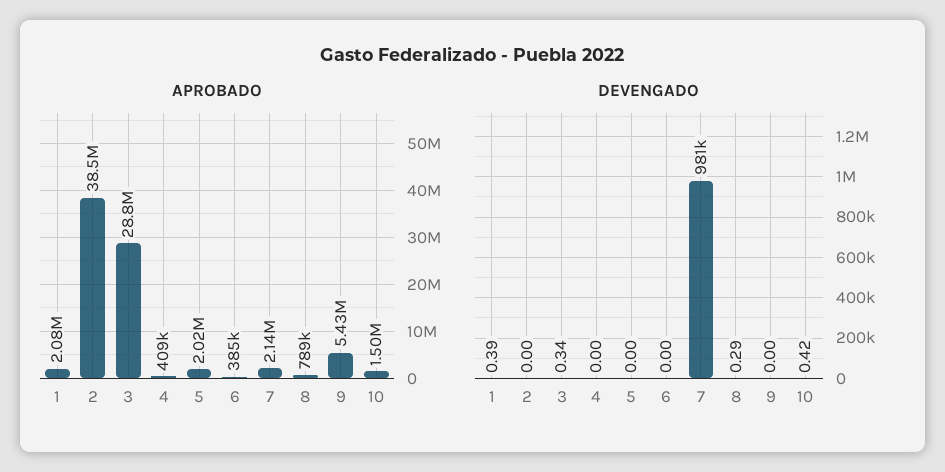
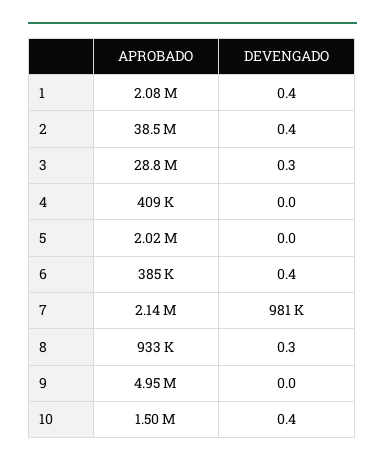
APROBADO, 8: 789000 -> 933000
APROBADO, 9: 5430000 -> 4950000
DEVENGADO, 2: 0 -> 0.4
DEVENGADO, 6: 0 -> 0.4

